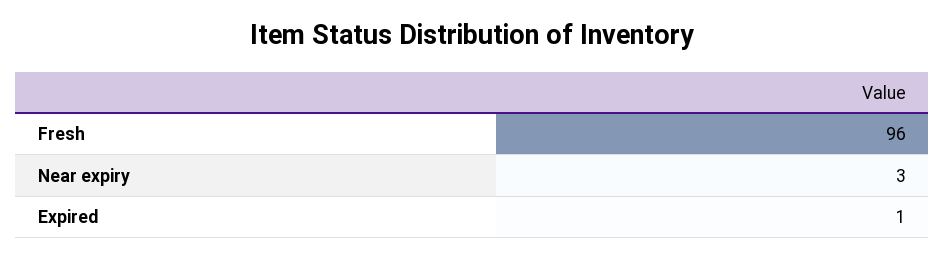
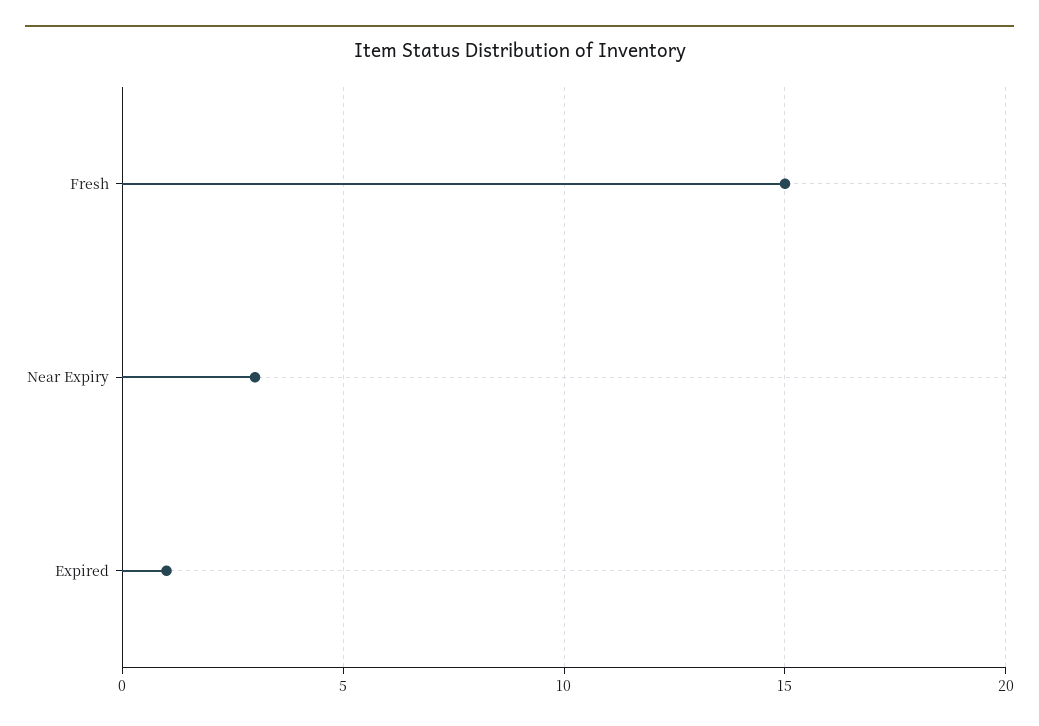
Fresh: 96 -> 15

